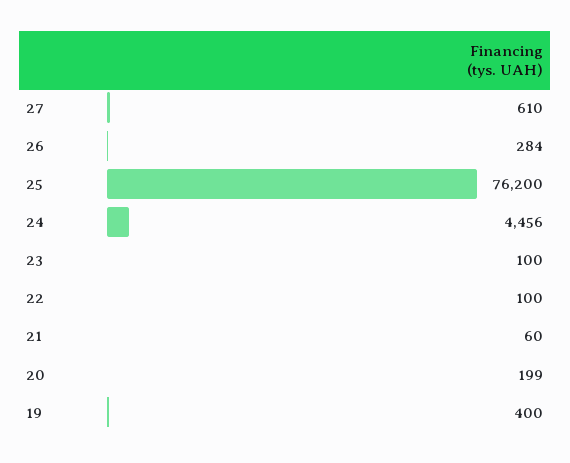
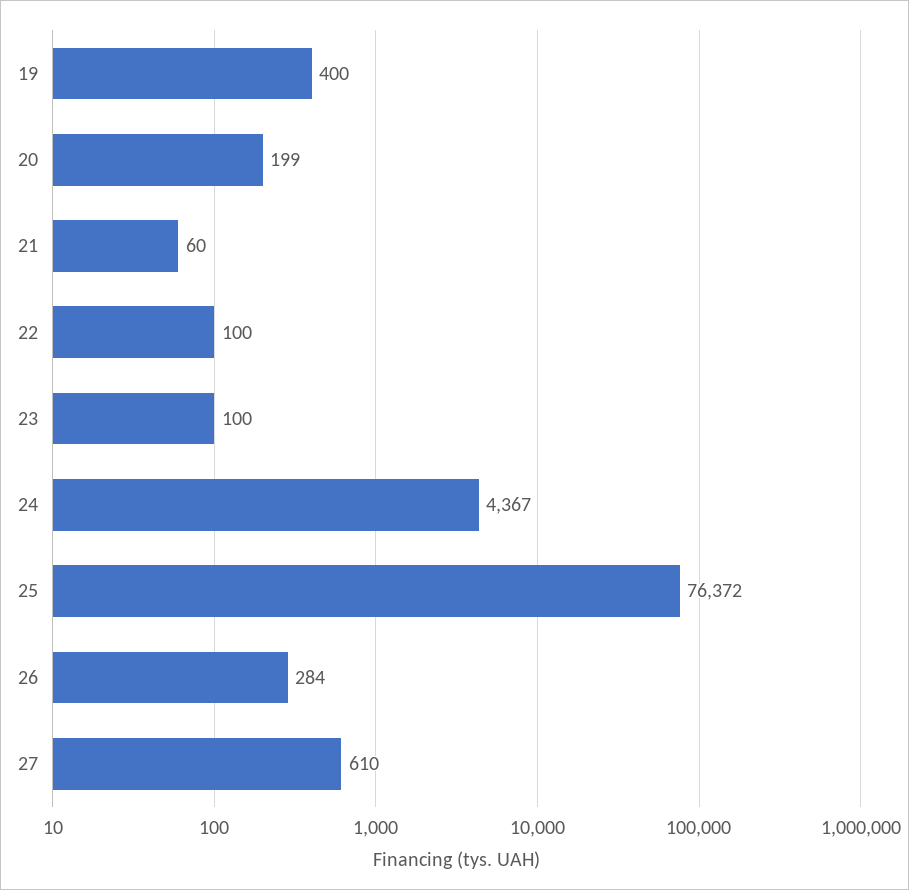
25: 76200 -> 76372
24: 4456 -> 4367

